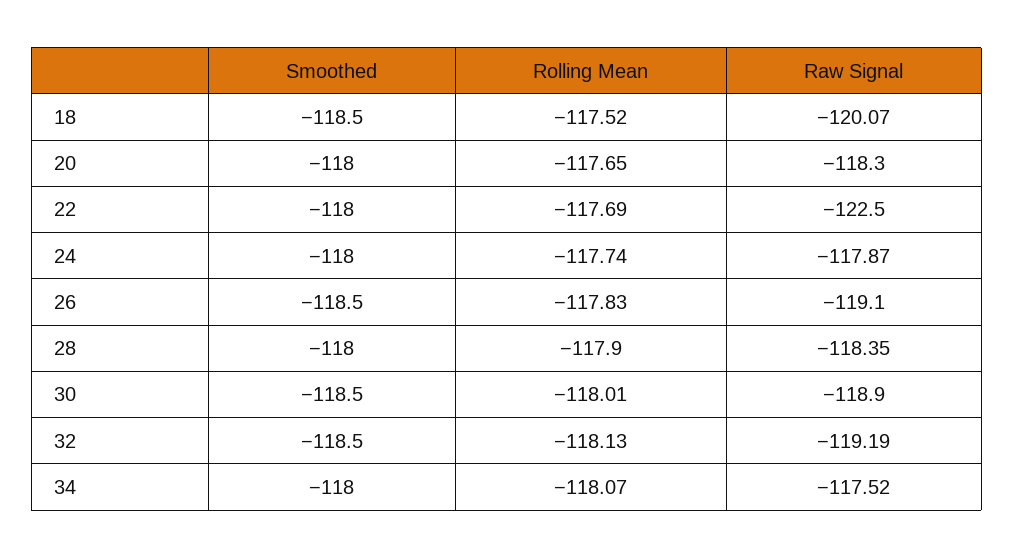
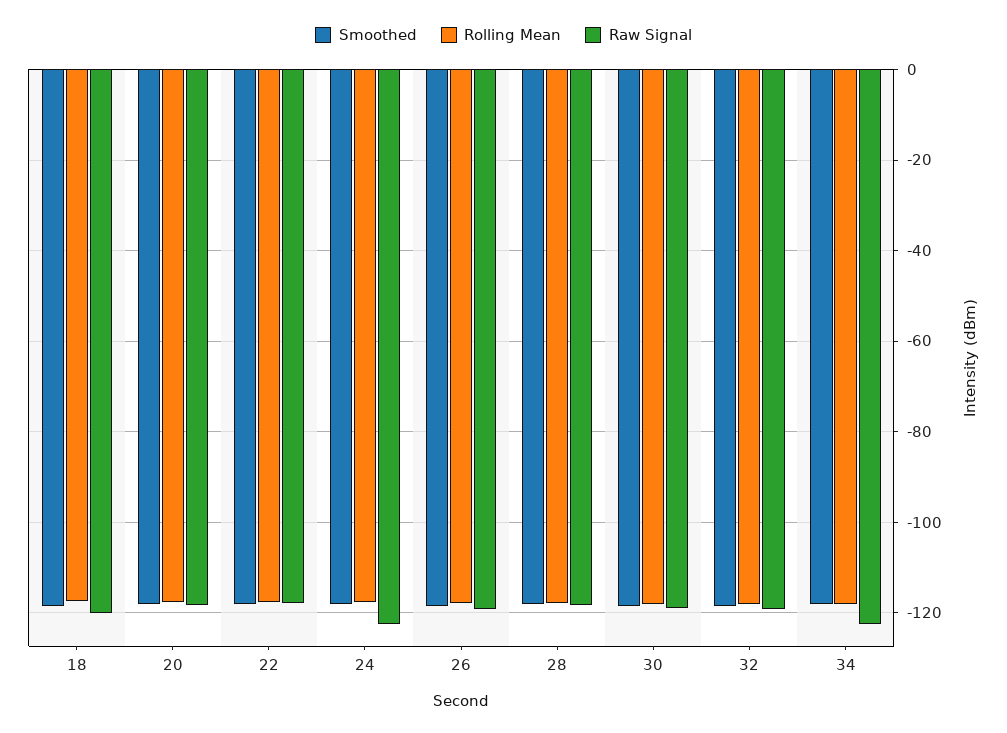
Raw Signal, 22: -122.5 -> -118
Raw Signal, 24: -117.87 -> -122
Raw Signal, 34: -117.52 -> -122

